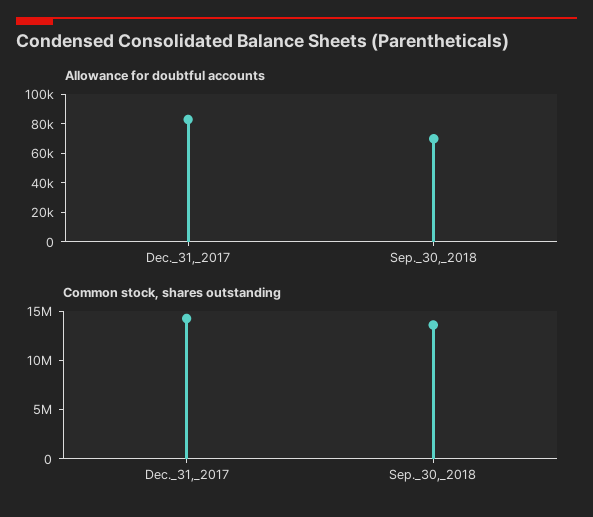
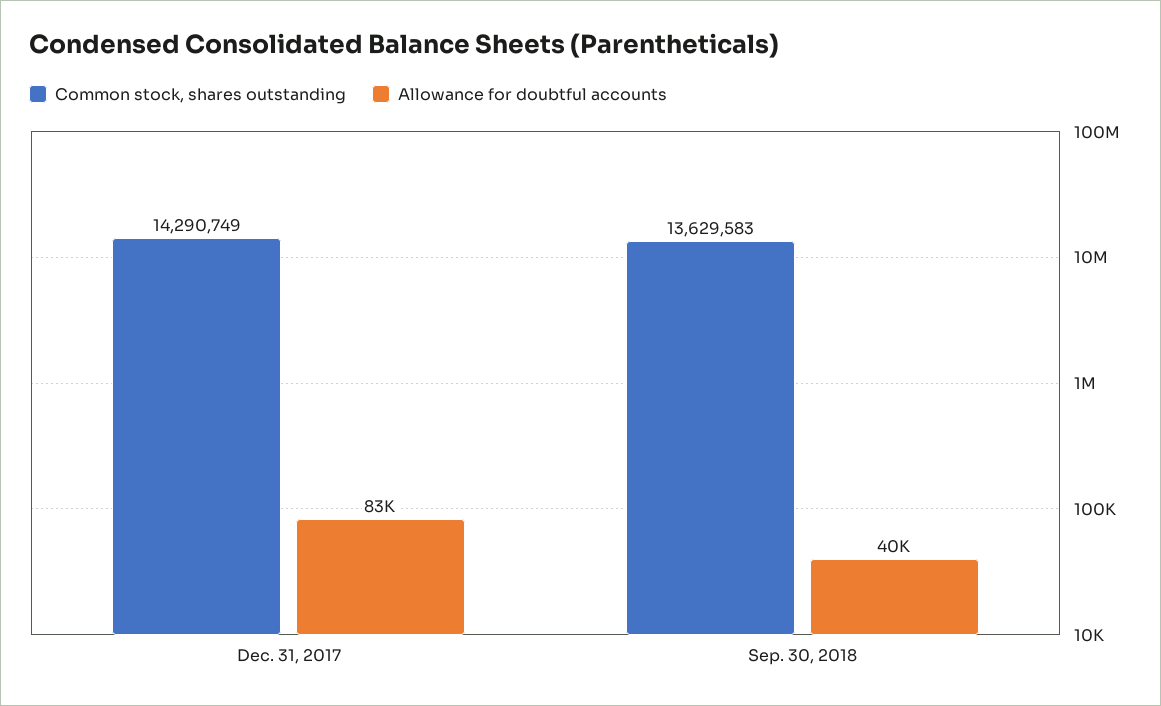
Allowance for doubtful accounts, Sep._30,_2018: 70000 -> 40000

